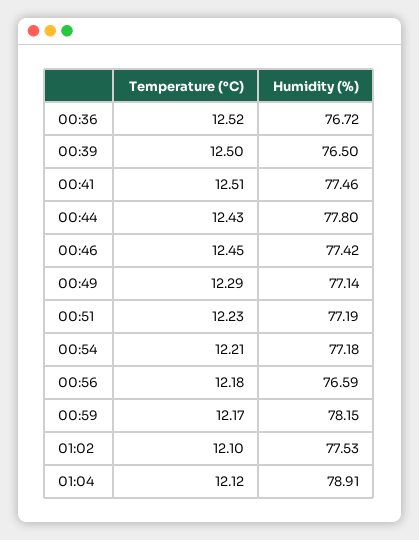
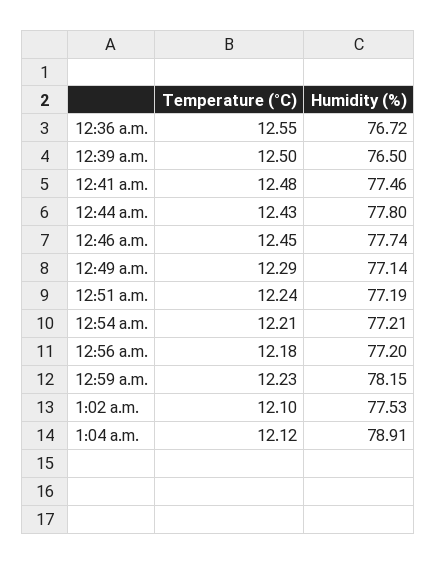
Temperature (°C), 00:36: 12.52 -> 12.55
Temperature (°C), 00:41: 12.51 -> 12.48
Humidity (%), 00:46: 77.42 -> 77.74
Temperature (°C), 00:51: 12.23 -> 12.24
Humidity (%), 00:54: 77.18 -> 77.21
Humidity (%), 00:56: 76.59 -> 77.2
Temperature (°C), 00:59: 12.17 -> 12.23

